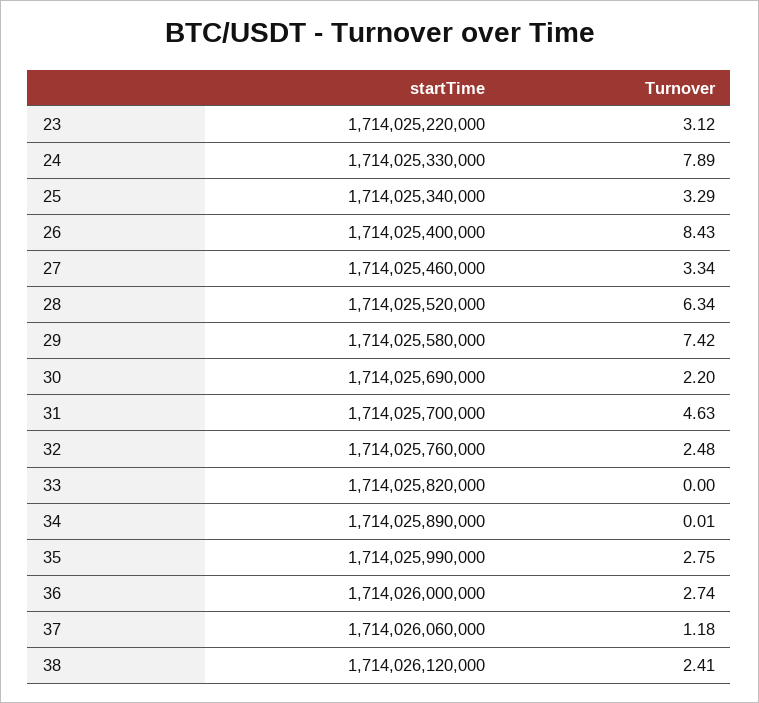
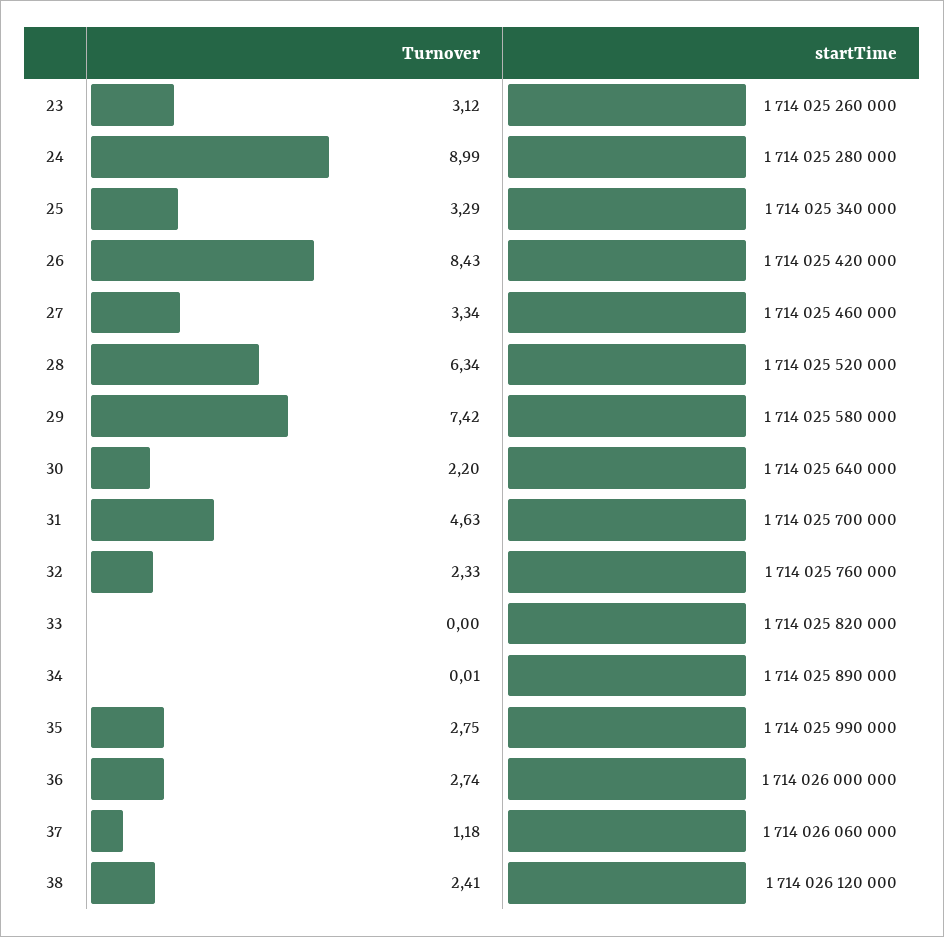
startTime, 23: 1714025220000 -> 1714025260000
startTime, 24: 1714025330000 -> 1714025280000
Turnover, 24: 7.89 -> 8.99
startTime, 26: 1714025400000 -> 1714025420000
startTime, 30: 1714025690000 -> 1714025640000
Turnover, 32: 2.48 -> 2.33

